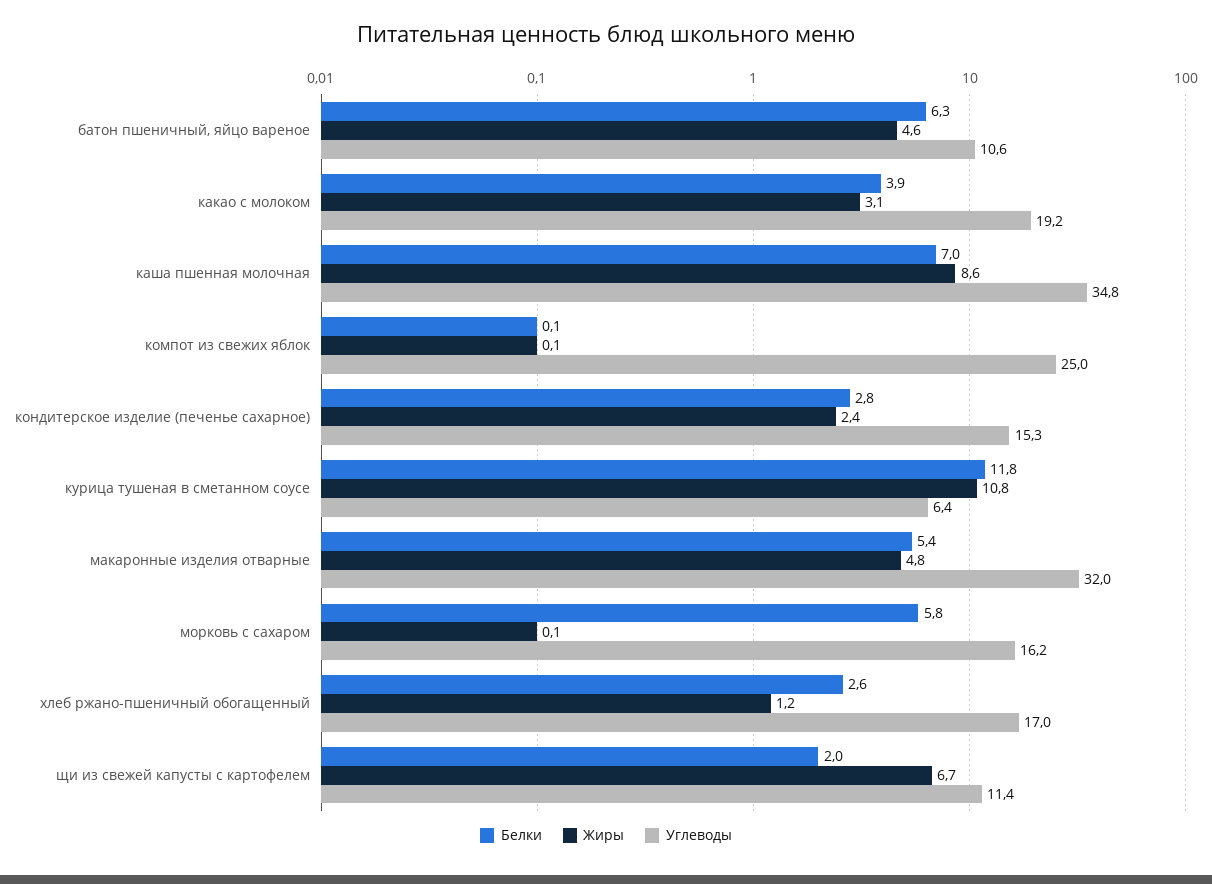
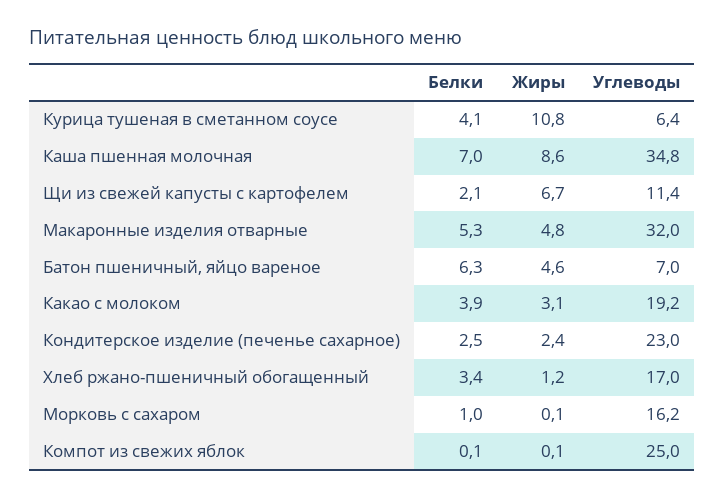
Углеводы, батон пшеничный, яйцо вареное: 10.6 -> 7
Белки, кондитерское изделие (печенье сахарное): 2.8 -> 2.5
Углеводы, кондитерское изделие (печенье сахарное): 15.3 -> 23
Белки, курица тушеная в сметанном соусе: 11.8 -> 4.1
Белки, макаронные изделия отварные: 5.4 -> 5.3
Белки, морковь с сахаром: 5.8 -> 1
Белки, хлеб ржано-пшеничный обогащенный: 2.6 -> 3.4
Белки, щи из свежей капусты с картофелем: 2 -> 2.1

